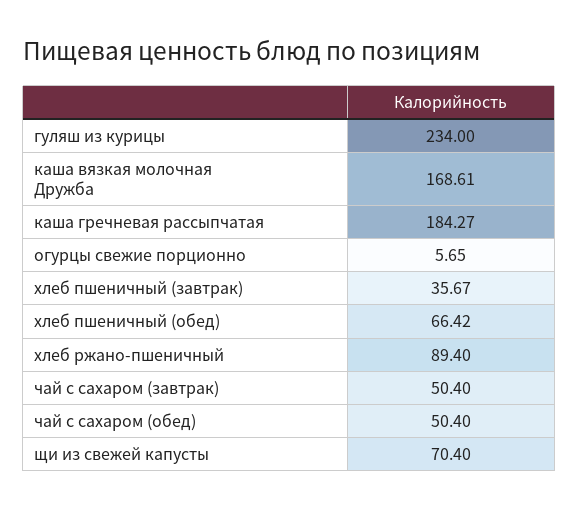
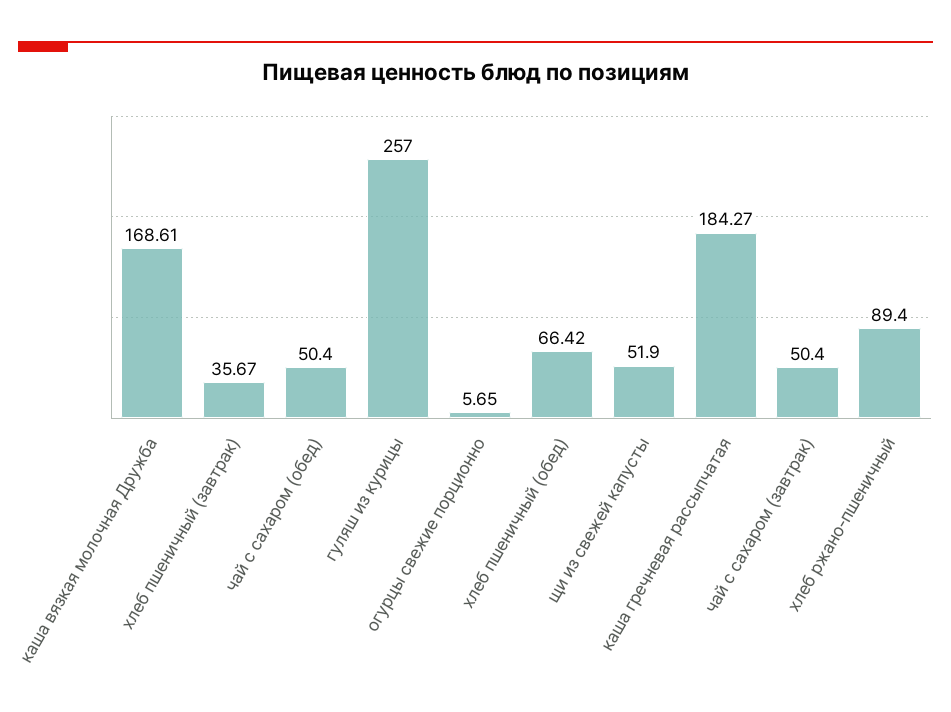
гуляш из курицы: 234 -> 257
щи из свежей капусты: 70.4 -> 51.9

